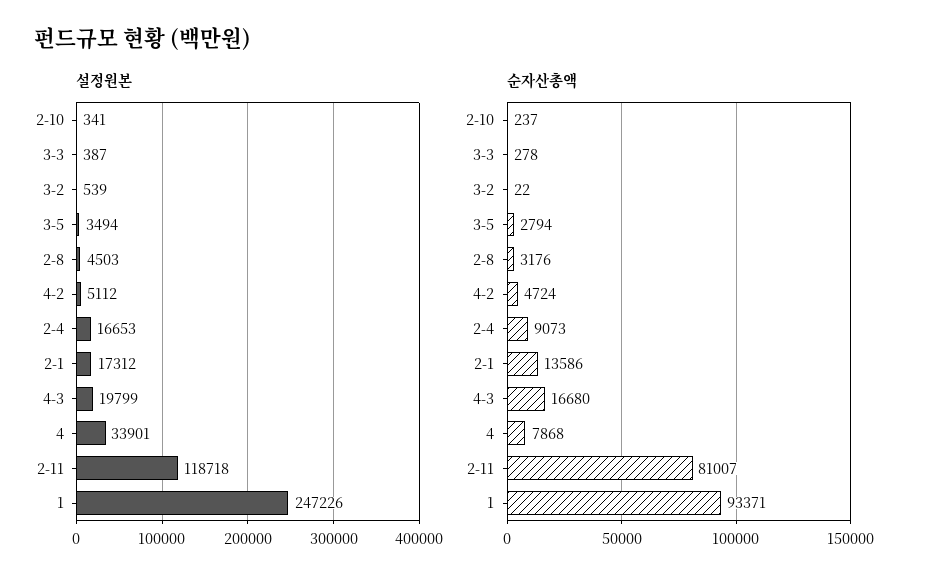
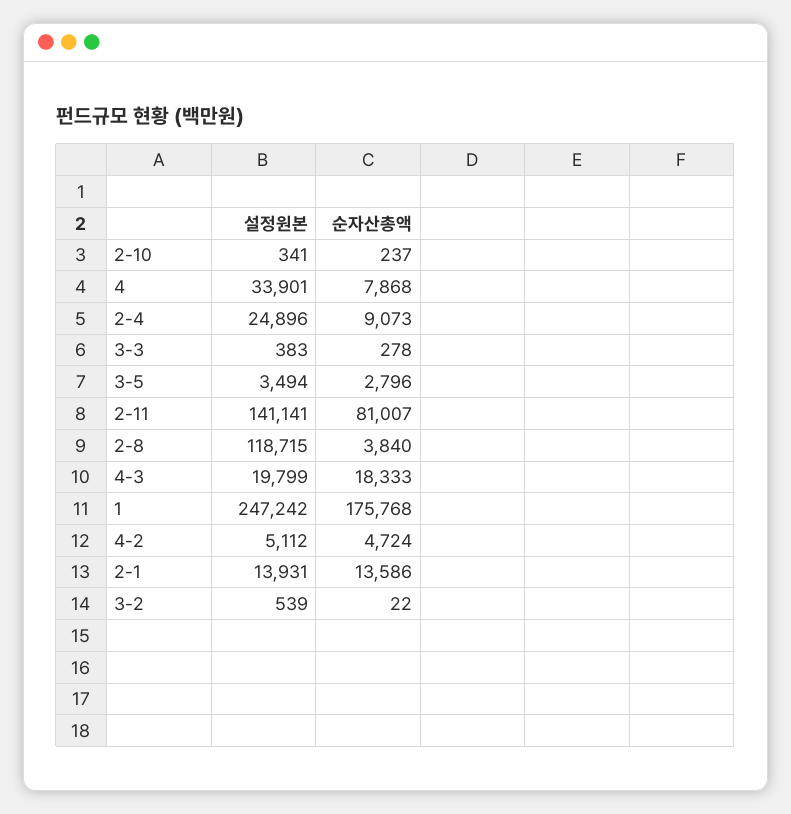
설정원본, 3-3: 387 -> 383
설정원본, 2-8: 4503 -> 118715
설정원본, 2-4: 16653 -> 24896
설정원본, 2-1: 17312 -> 13931
설정원본, 2-11: 118718 -> 141141
설정원본, 1: 247226 -> 247242
순자산총액, 3-5: 2794 -> 2796
순자산총액, 2-8: 3176 -> 3840
순자산총액, 4-3: 16680 -> 18333
순자산총액, 1: 93371 -> 175768

